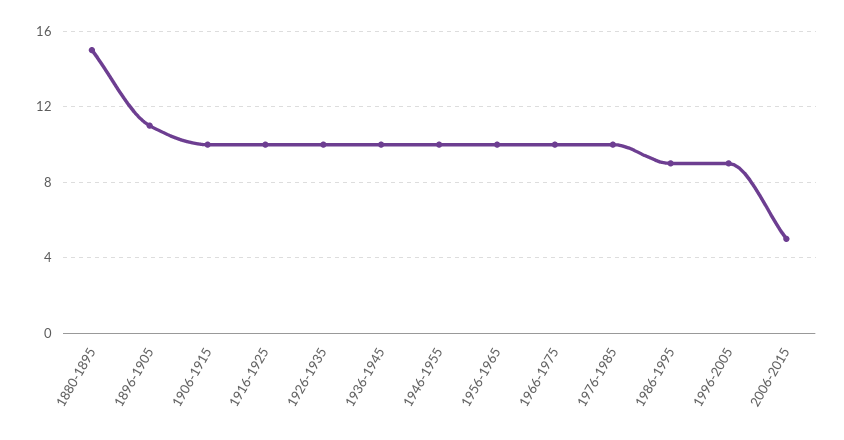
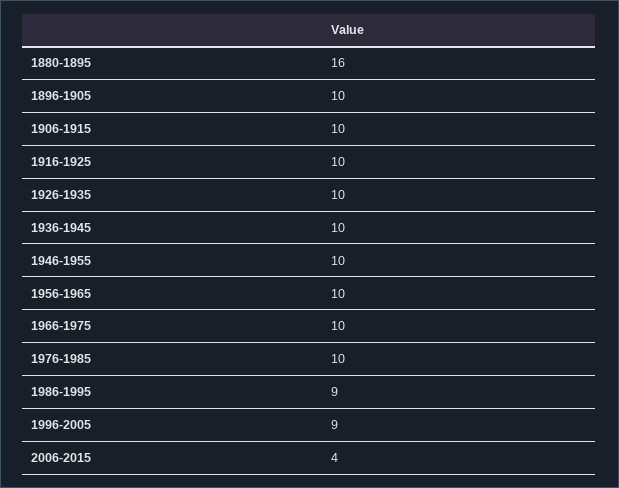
1880-1895: 15 -> 16
1896-1905: 11 -> 10
2006-2015: 5 -> 4

